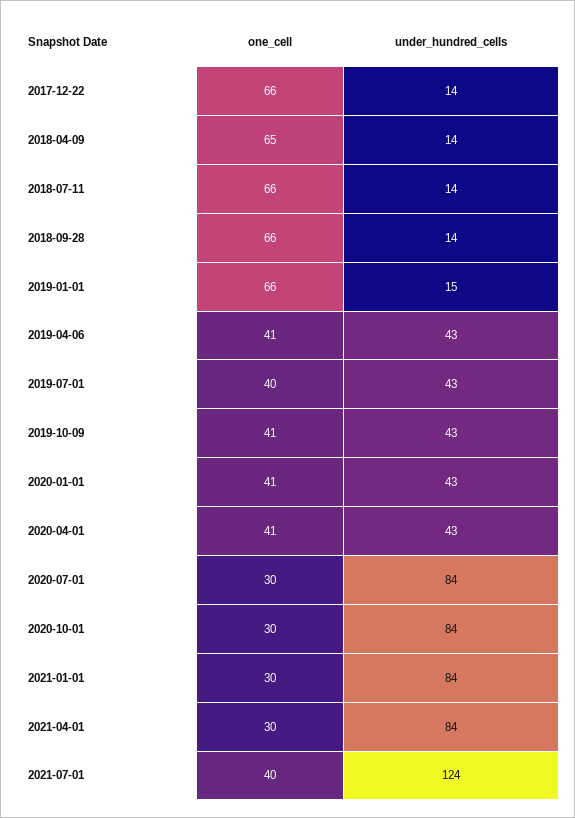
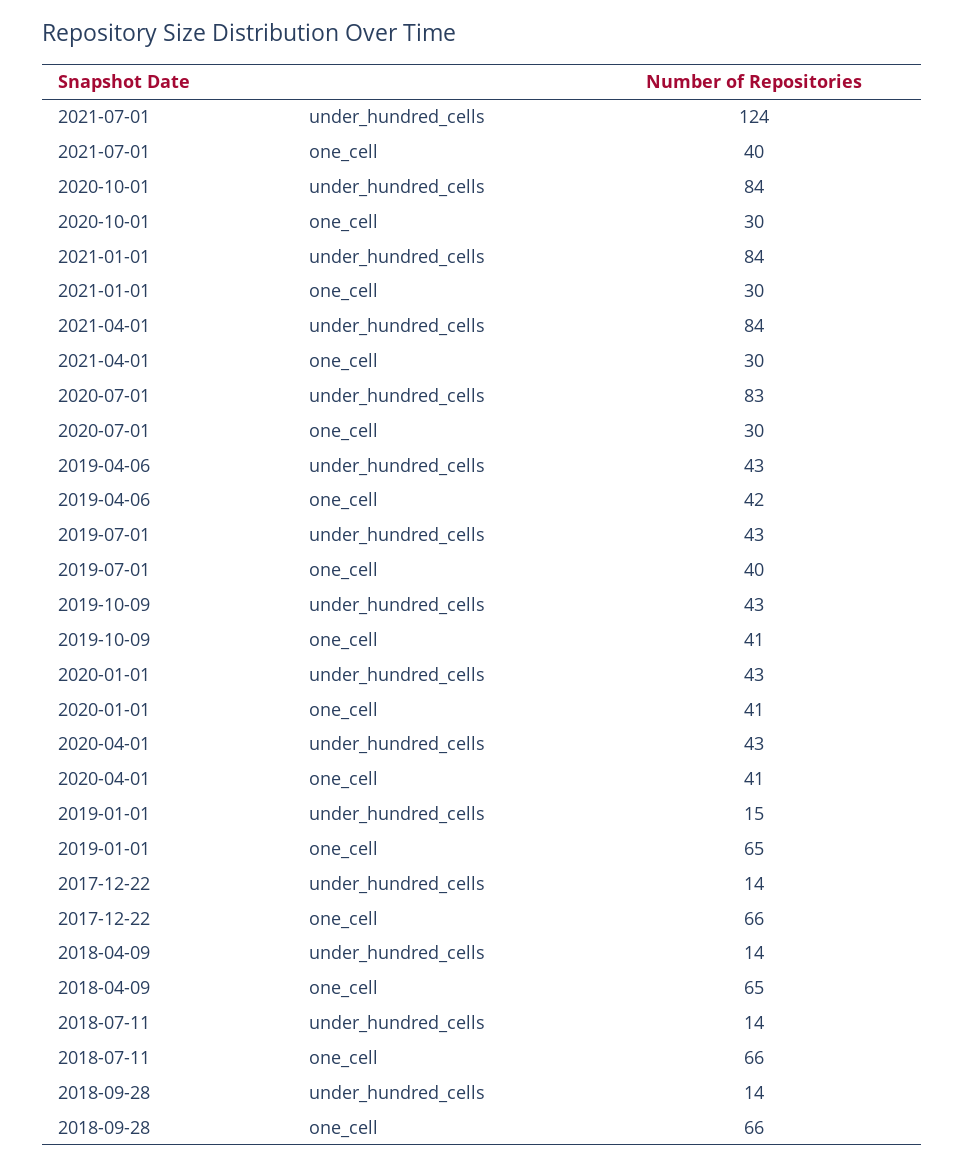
one_cell, 2019-01-01: 66 -> 65
one_cell, 2019-04-06: 41 -> 42
under_hundred_cells, 2020-07-01: 84 -> 83

